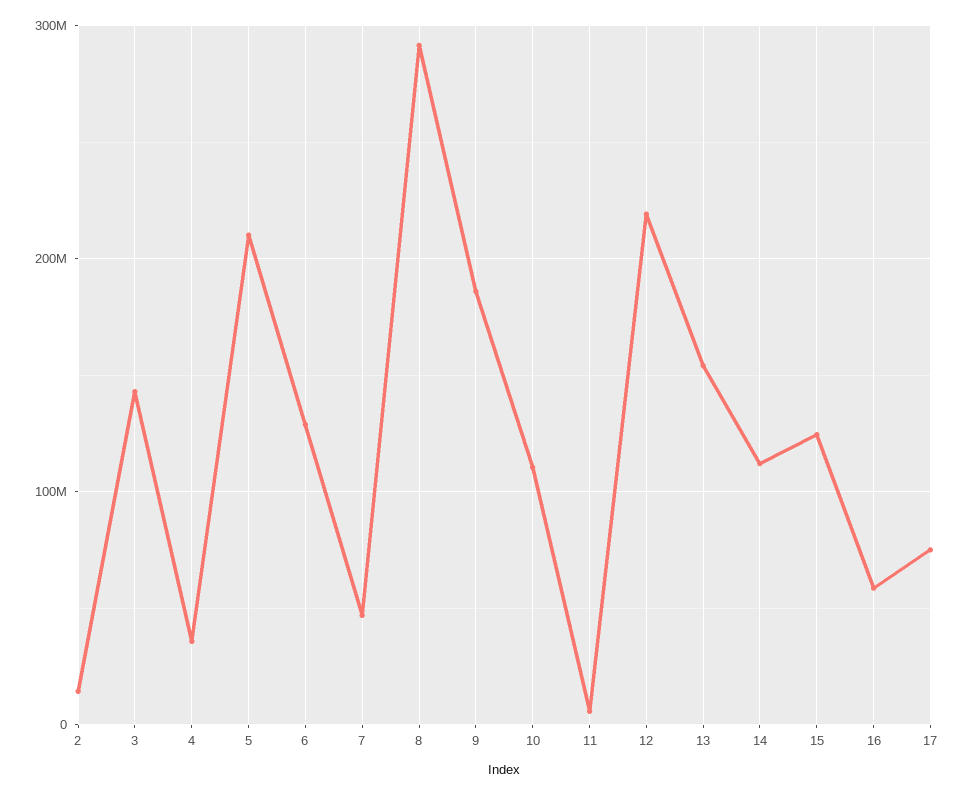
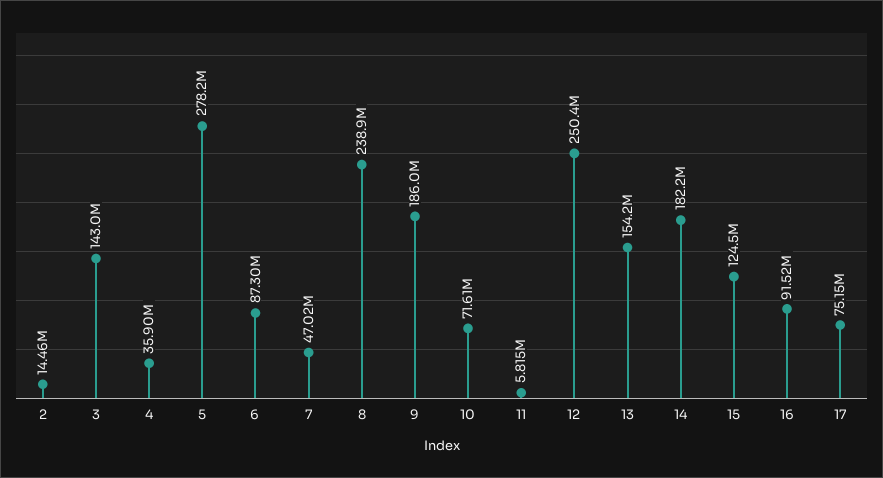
5: 210000000 -> 278200000
6: 130000000 -> 87300000
8: 290000000 -> 238900000
10: 110000000 -> 71610000
12: 220000000 -> 250400000
14: 110000000 -> 182200000
16: 60000000 -> 91520000

